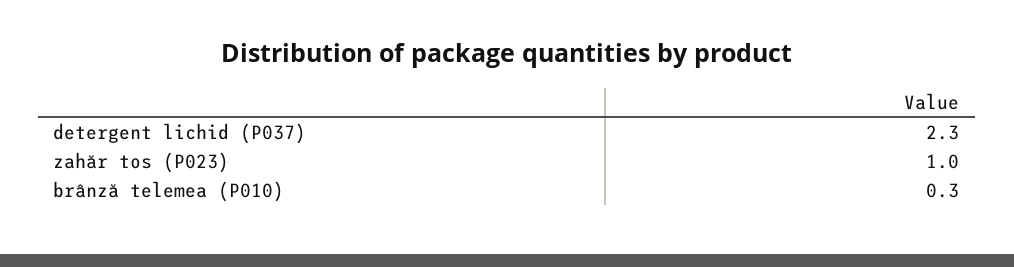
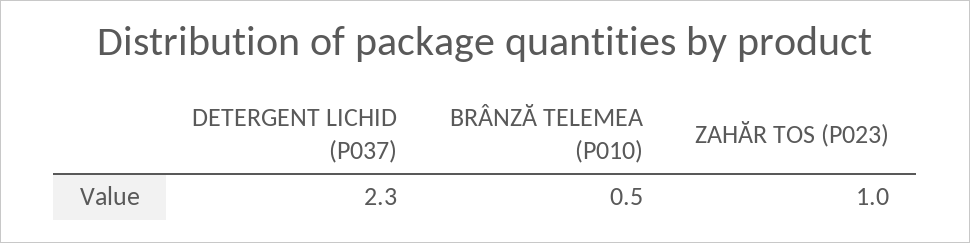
brânză telemea (P010): 0.3 -> 0.5

